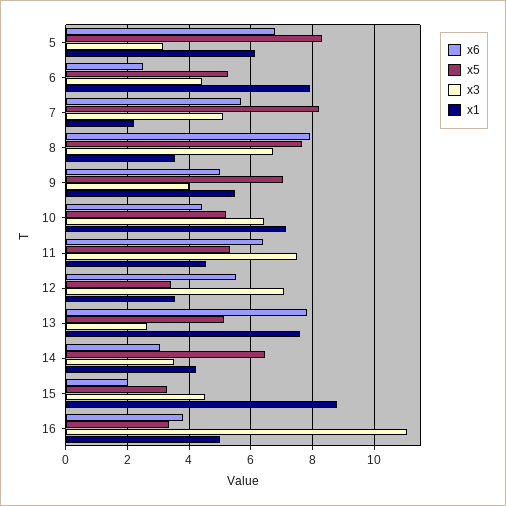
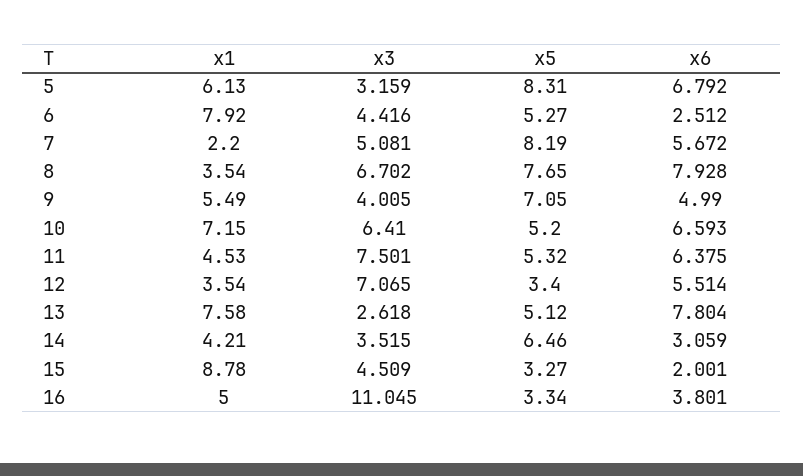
x6, 10: 4.4 -> 6.593

